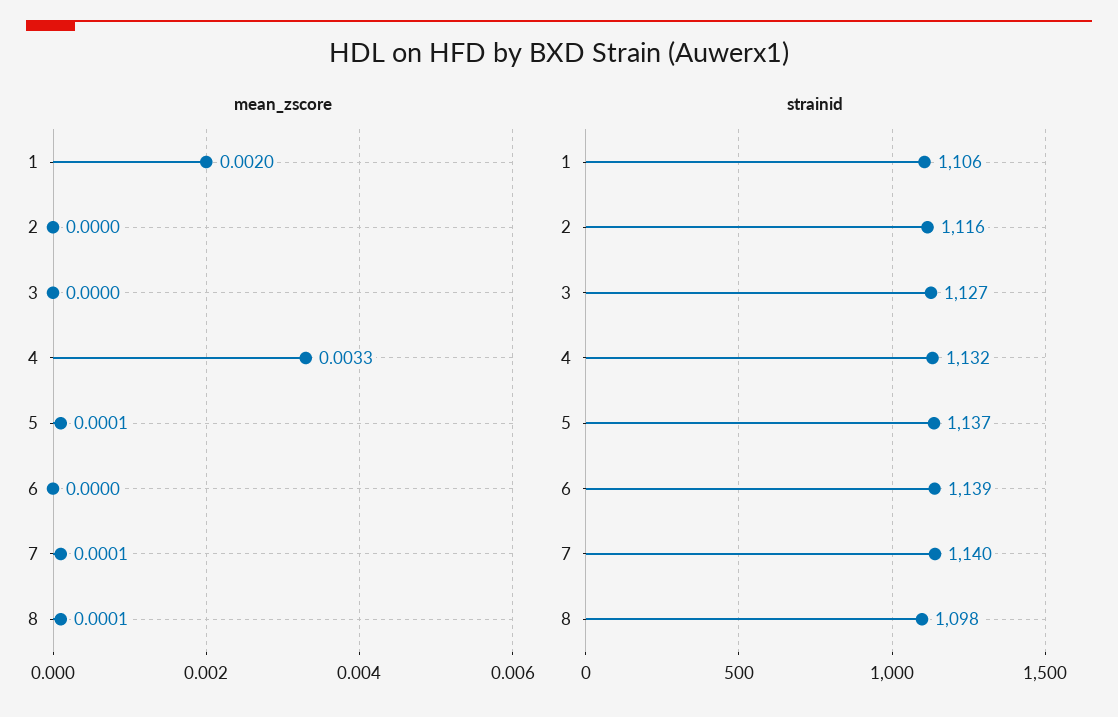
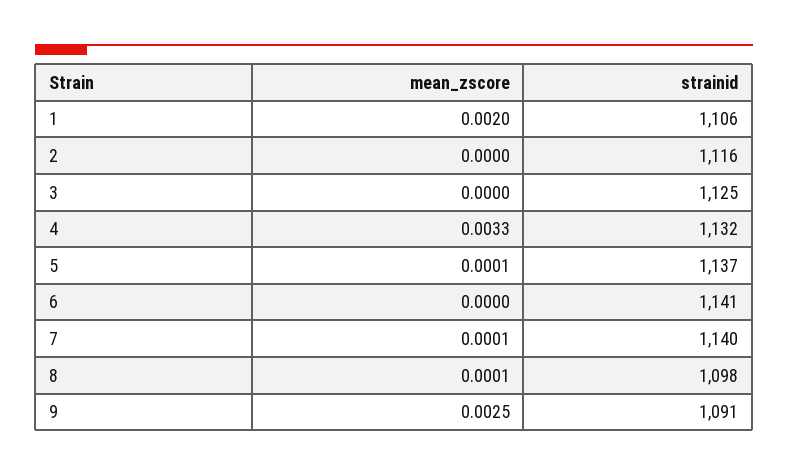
strainid, 3: 1127 -> 1125
strainid, 6: 1139 -> 1141
mean_zscore, 9: none -> 0.0025
strainid, 9: none -> 1091

